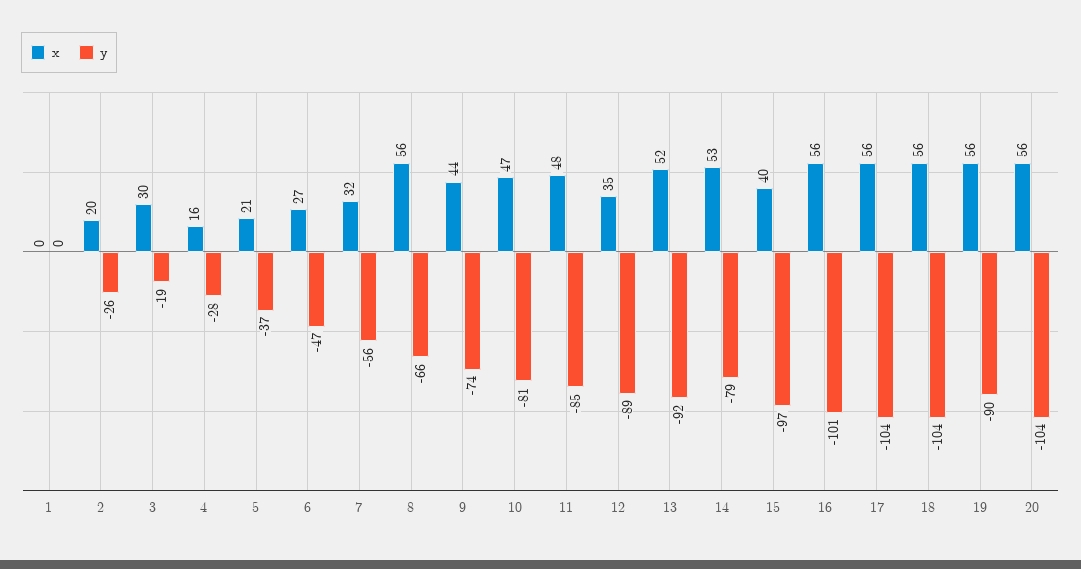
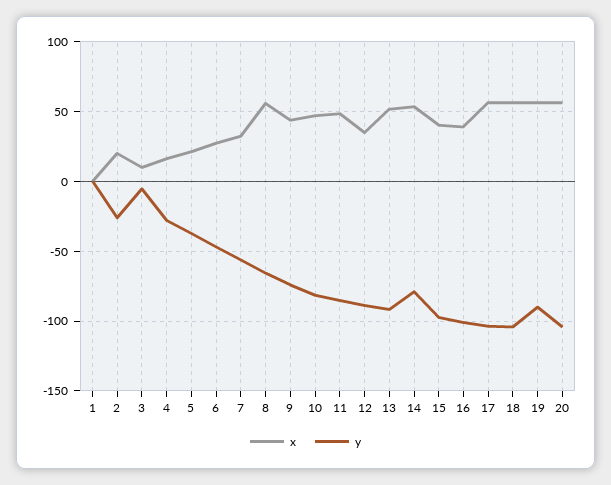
x, 3: 30 -> 10
y, 3: -19 -> -5
x, 16: 56 -> 40

